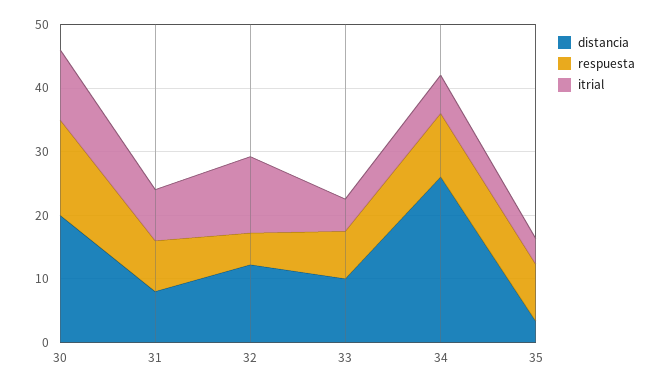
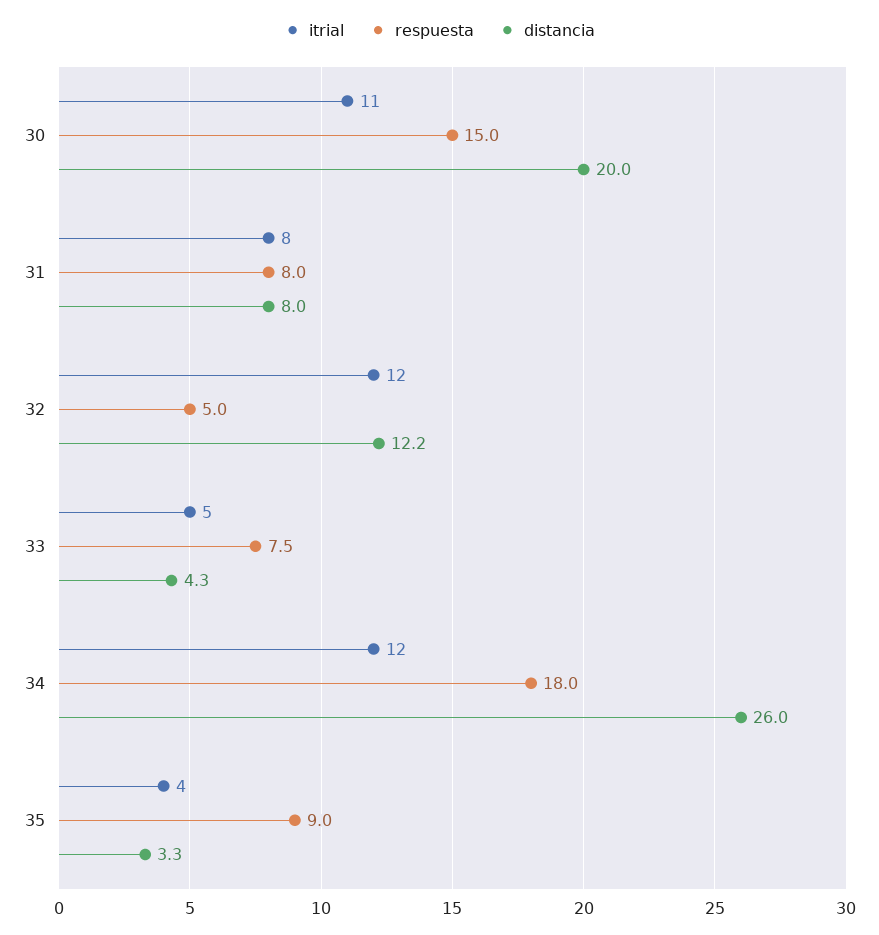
distancia, 33: 10 -> 4.3
respuesta, 34: 10 -> 18
itrial, 34: 6 -> 12

